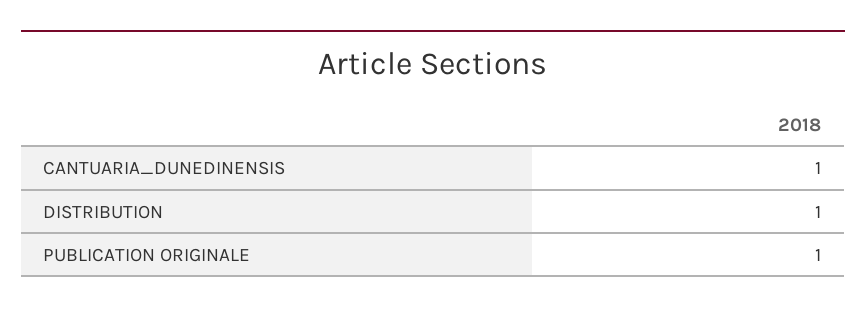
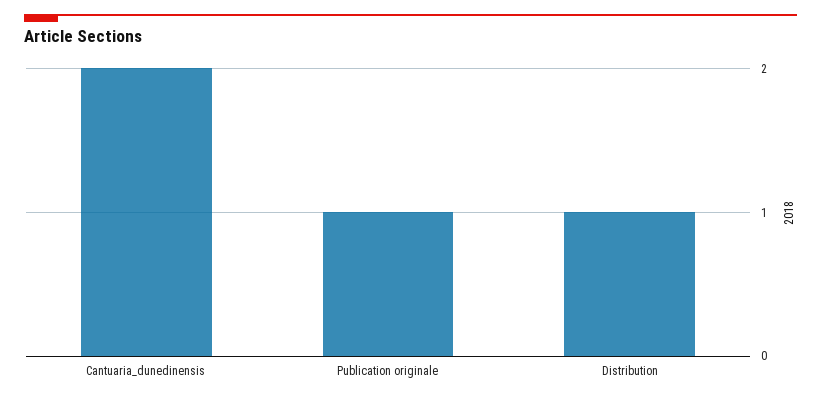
CANTUARIA_DUNEDINENSIS: 1 -> 2

